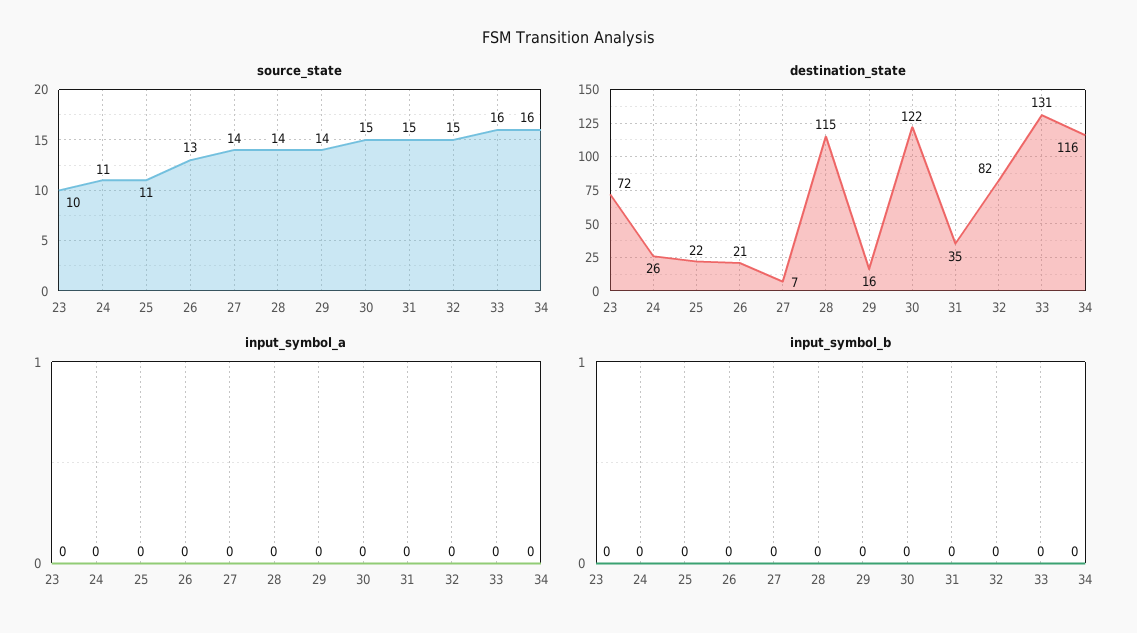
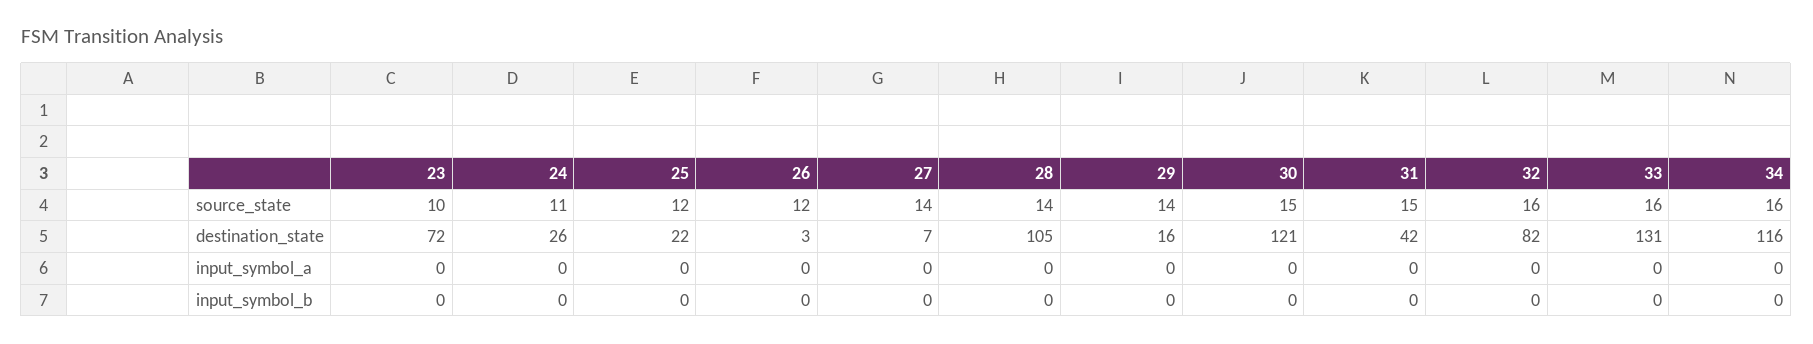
source_state, 25: 11 -> 12
source_state, 26: 13 -> 12
source_state, 32: 15 -> 16
destination_state, 26: 21 -> 3
destination_state, 28: 115 -> 105
destination_state, 30: 122 -> 121
destination_state, 31: 35 -> 42

